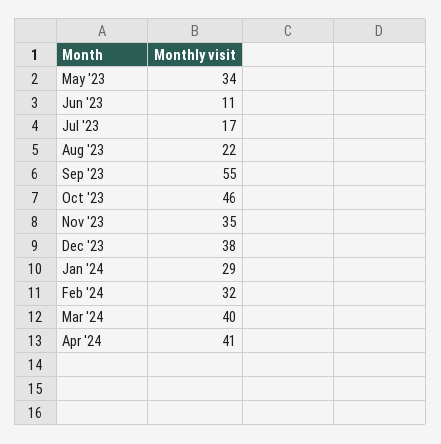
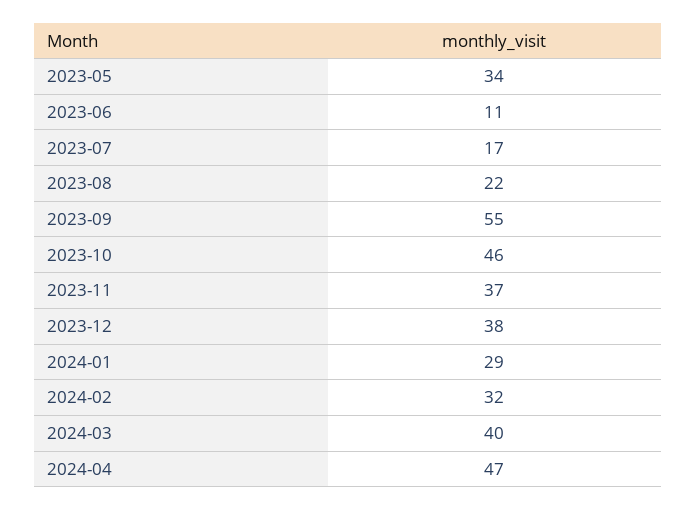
Nov '23: 35 -> 37
Apr '24: 41 -> 47

